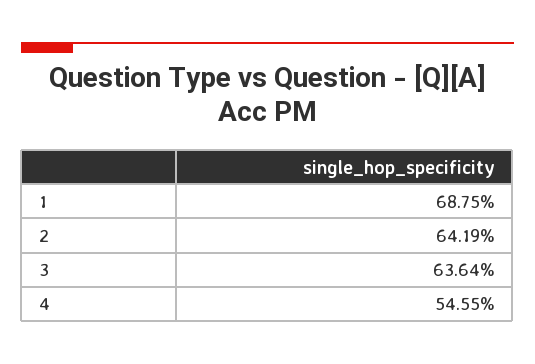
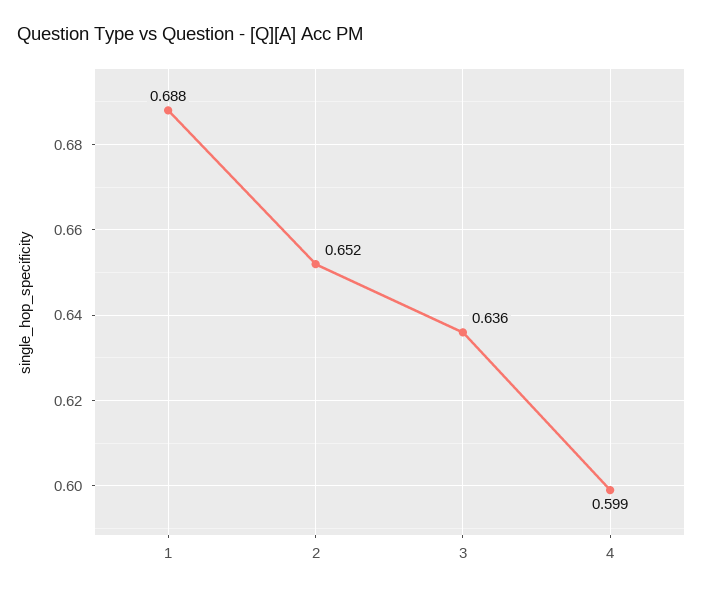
2: 0.6419 -> 0.652
4: 0.5455 -> 0.599

